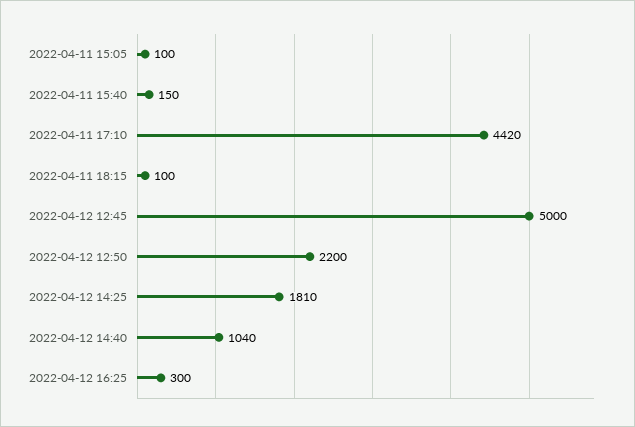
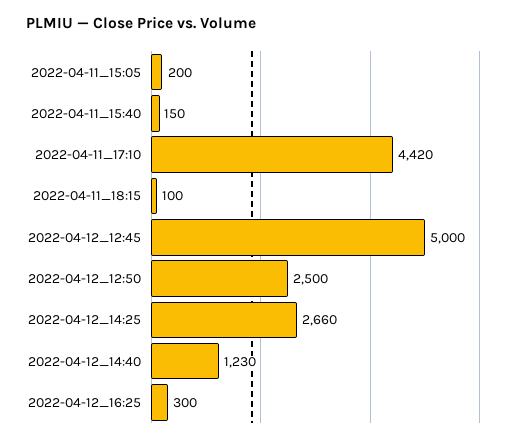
2022-04-11 15:05: 100 -> 200
2022-04-12 12:50: 2200 -> 2500
2022-04-12 14:25: 1810 -> 2660
2022-04-12 14:40: 1040 -> 1230

